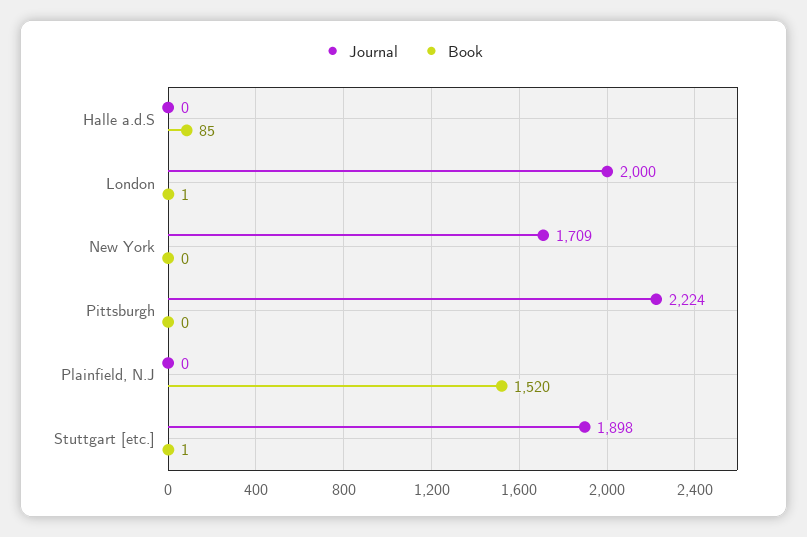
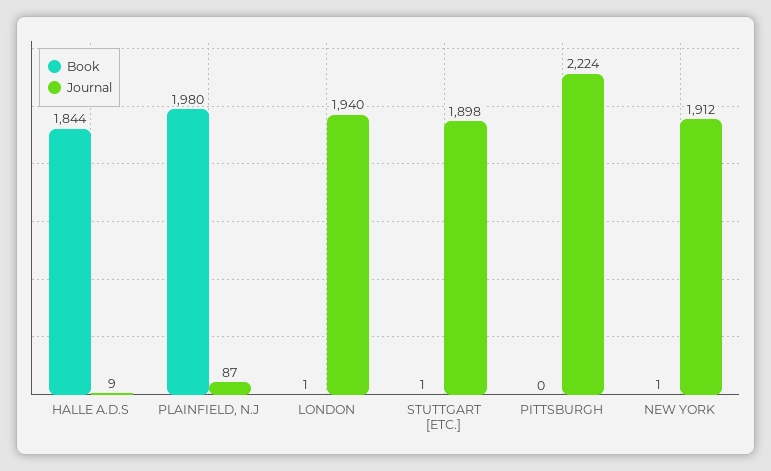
Journal, Halle a.d.S: 0 -> 9
Book, Halle a.d.S: 85 -> 1844
Journal, London: 2000 -> 1940
Journal, New York: 1709 -> 1912
Book, New York: 0 -> 1
Journal, Plainfield, N.J: 0 -> 87
Book, Plainfield, N.J: 1520 -> 1980

